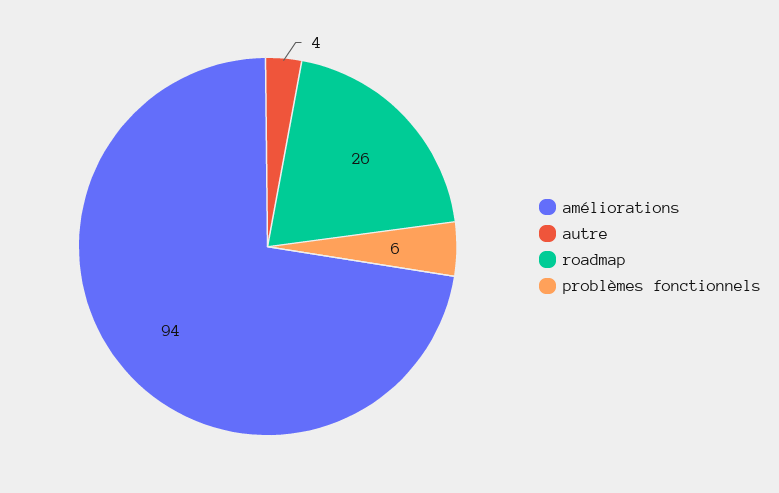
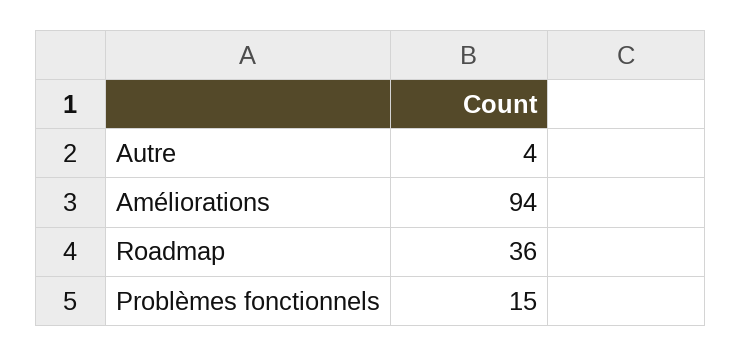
roadmap: 26 -> 36
problèmes fonctionnels: 6 -> 15

